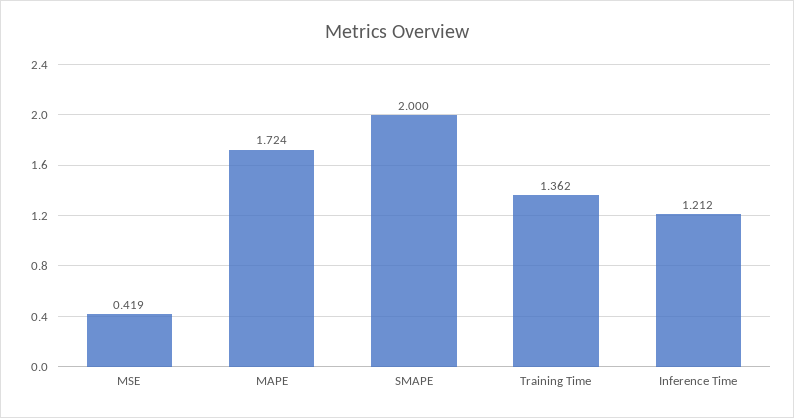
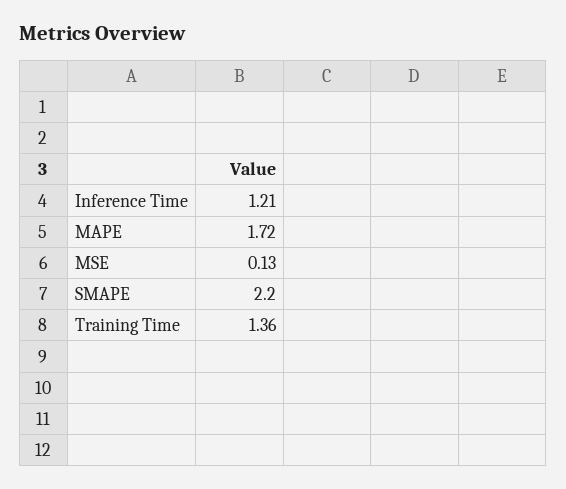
MSE: 0.419 -> 0.13
SMAPE: 2 -> 2.2

